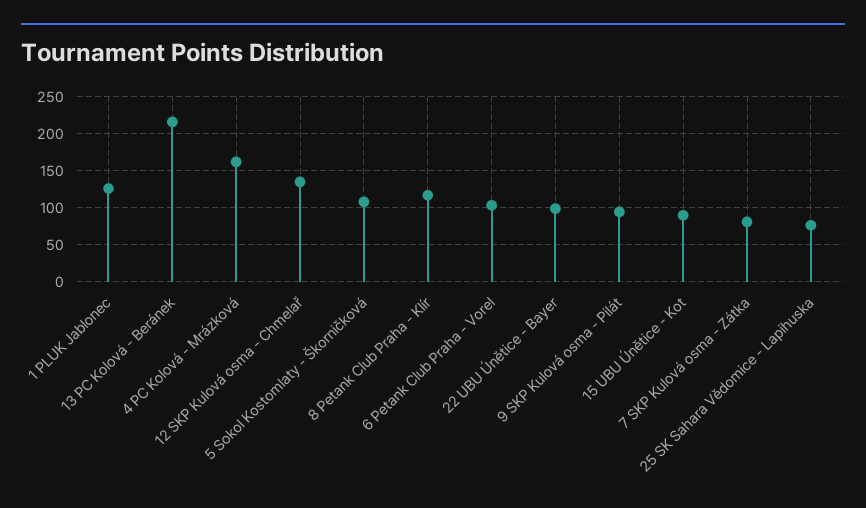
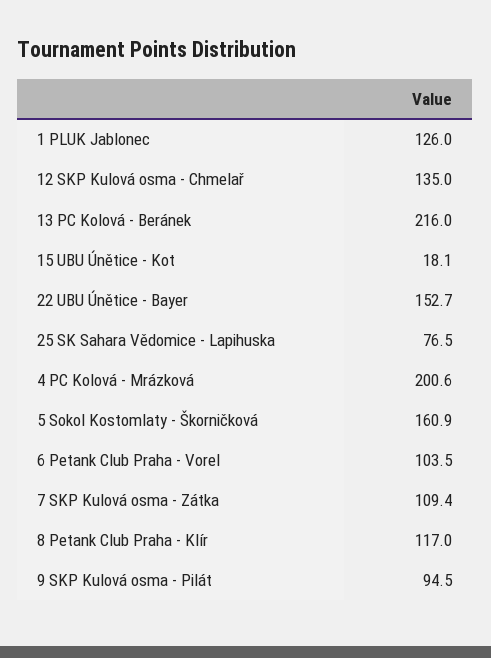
4 PC Kolová - Mrázková: 160 -> 200.6
5 Sokol Kostomlaty - Škorničková: 110 -> 160.9
22 UBU Únětice - Bayer: 100 -> 152.7
15 UBU Únětice - Kot: 90 -> 18.1
7 SKP Kulová osma - Zátka: 80 -> 109.4

